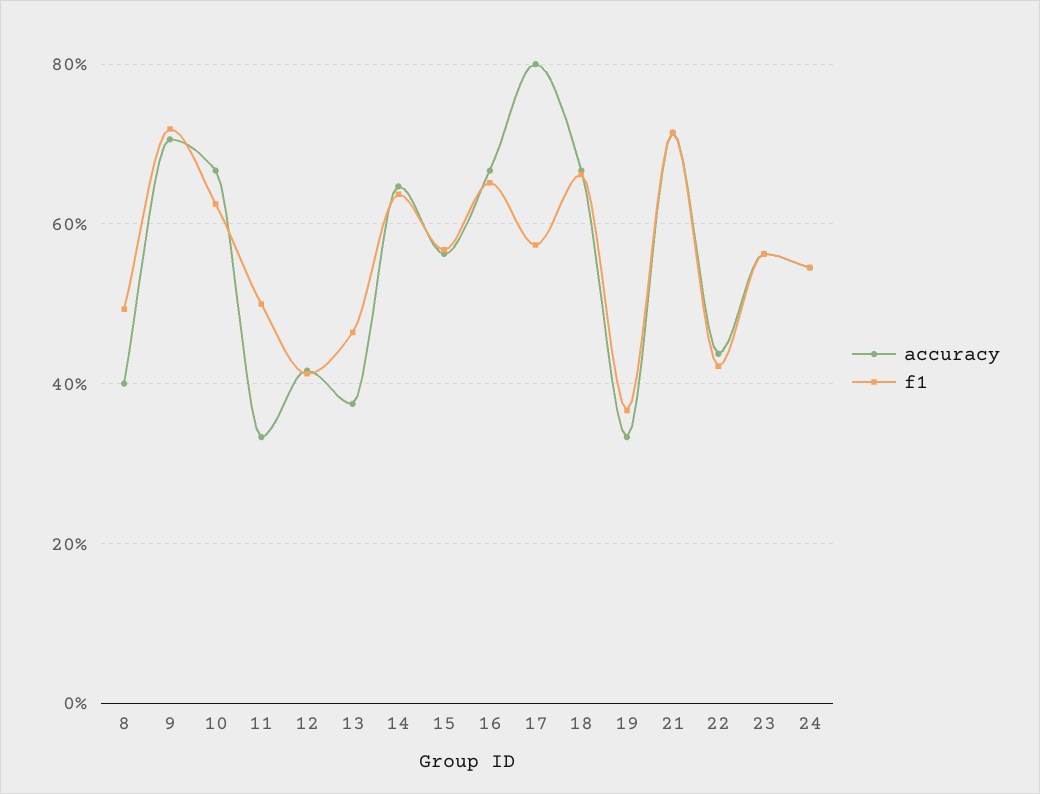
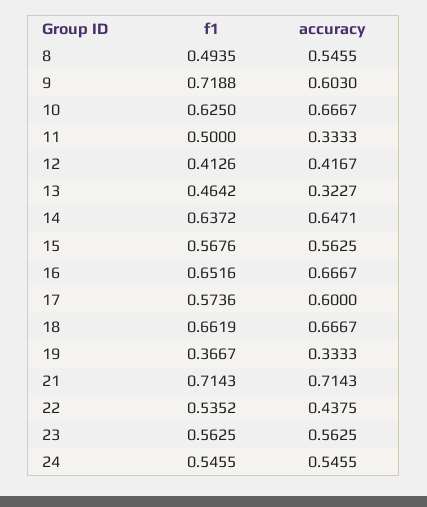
accuracy, 8: 0.4 -> 0.5455
accuracy, 9: 0.7 -> 0.603
accuracy, 13: 0.38 -> 0.3227
accuracy, 17: 0.8 -> 0.6
f1, 22: 0.42 -> 0.5352

